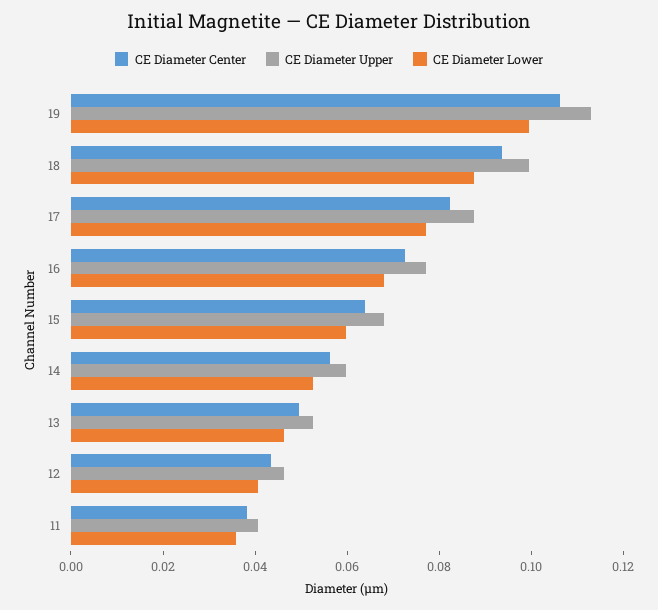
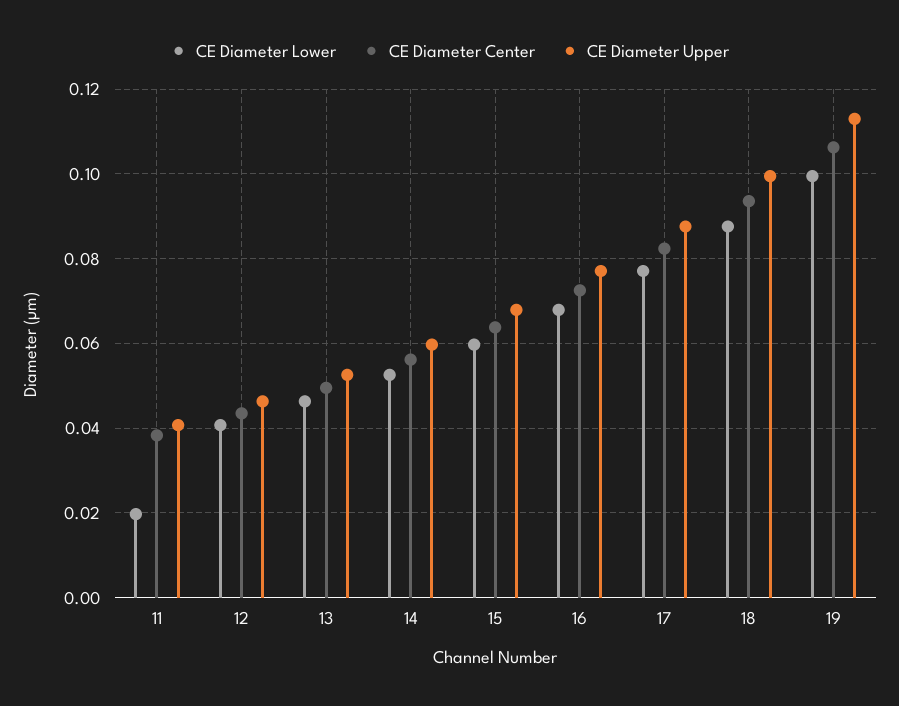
CE Diameter Lower, 11: 0.035 -> 0.02

